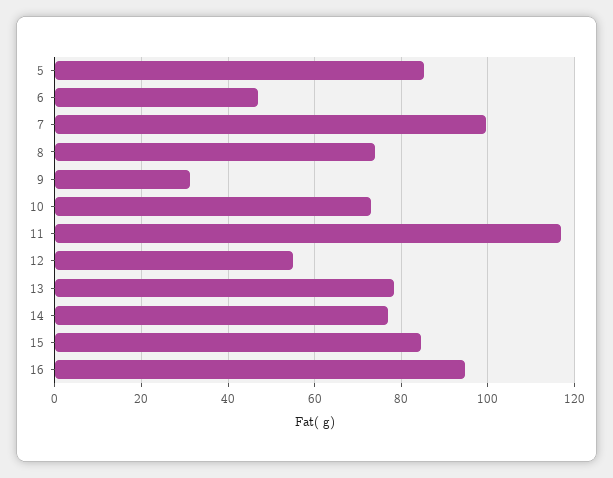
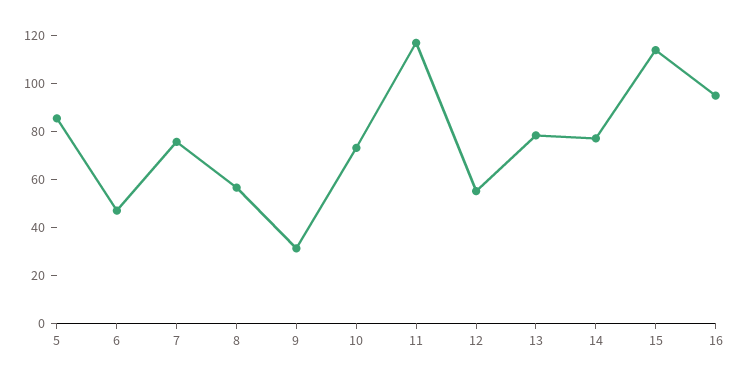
7: 100 -> 75
8: 74 -> 55
15: 84 -> 115

